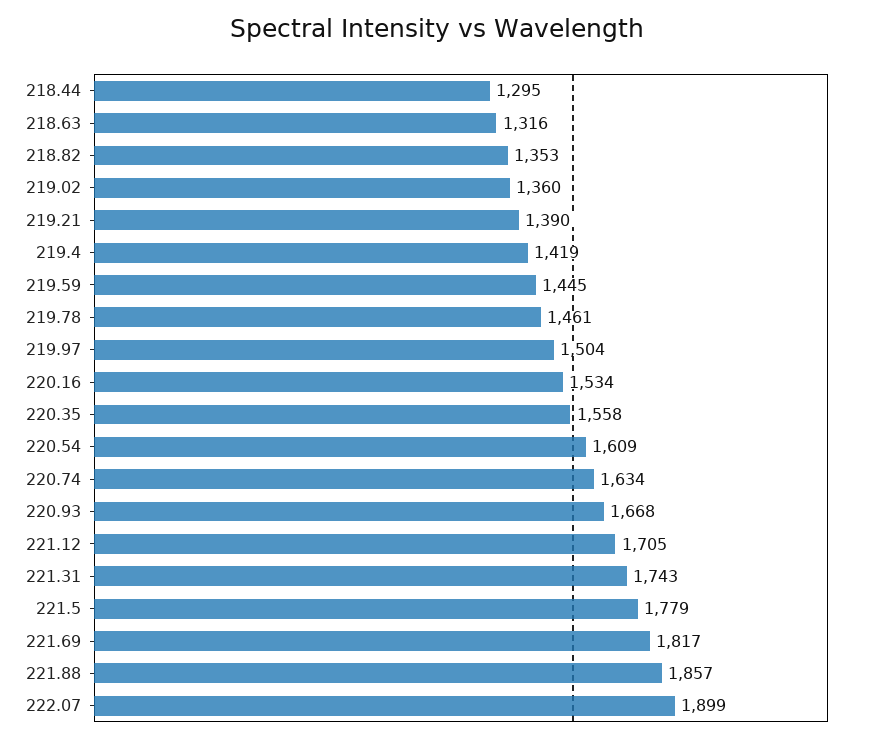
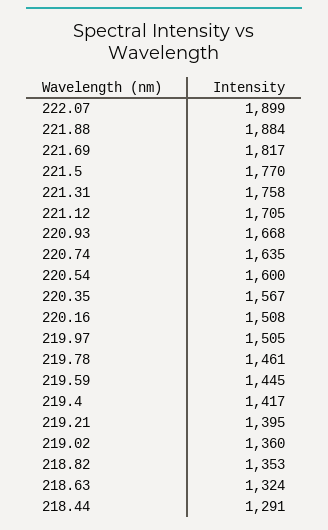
218.44: 1295 -> 1291
218.63: 1316 -> 1324
219.21: 1390 -> 1395
219.4: 1419 -> 1417
219.97: 1504 -> 1505
220.16: 1534 -> 1508
220.35: 1558 -> 1567
220.54: 1609 -> 1600
220.74: 1634 -> 1635
221.31: 1743 -> 1758
221.5: 1779 -> 1770
221.88: 1857 -> 1884

